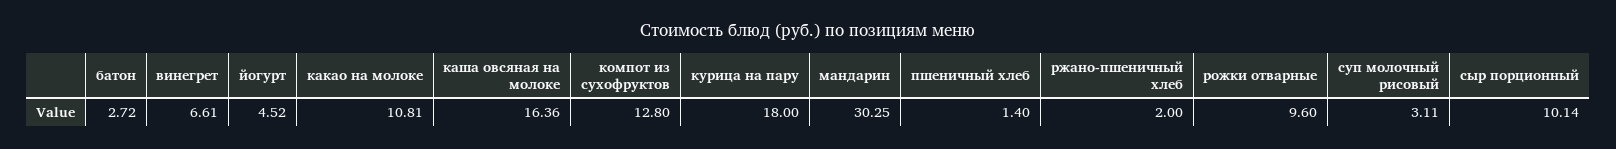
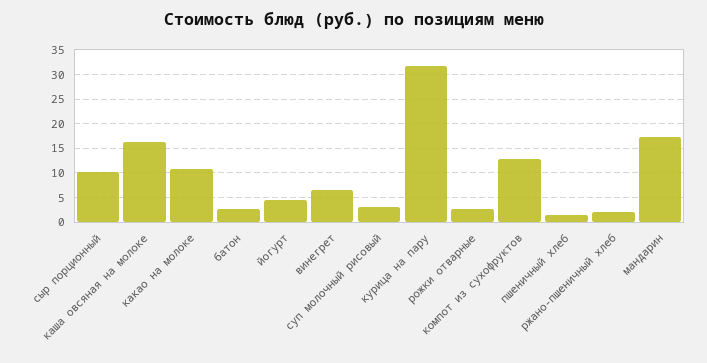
курица на пару: 18 -> 32.5
мандарин: 30.25 -> 17.5
рожки отварные: 9.6 -> 2.5

